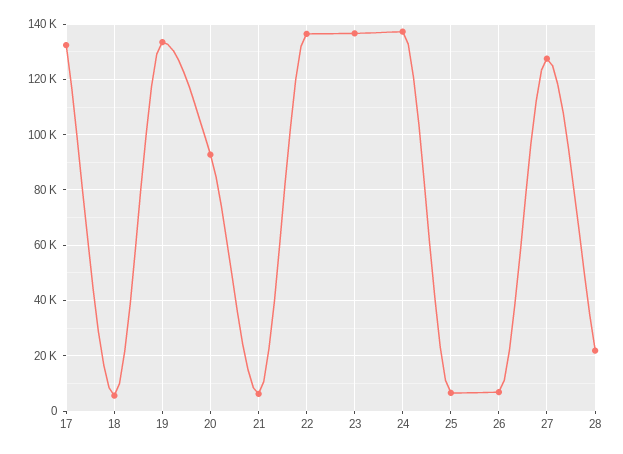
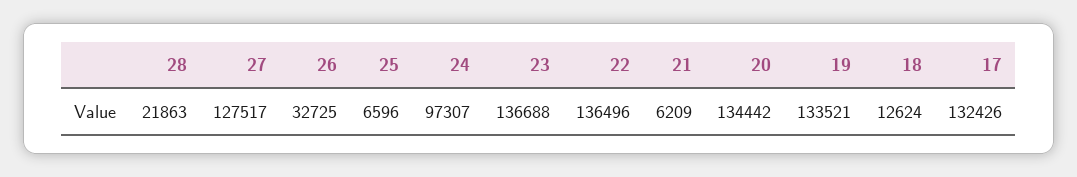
18: 5000 -> 12624
20: 92500 -> 134442
24: 137500 -> 97307
26: 7500 -> 32725

